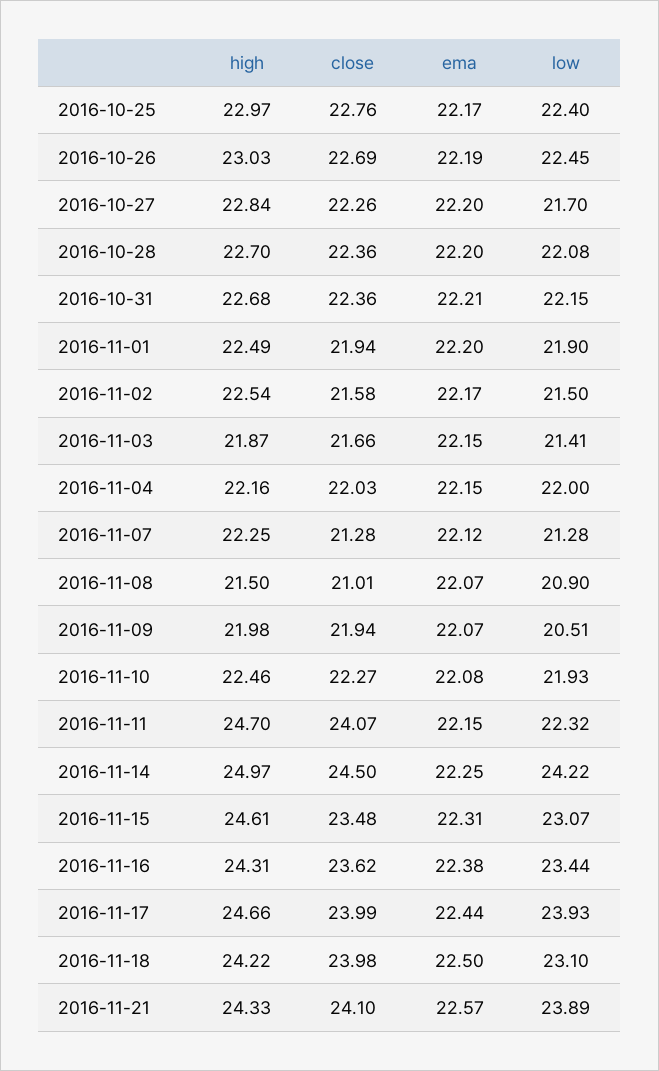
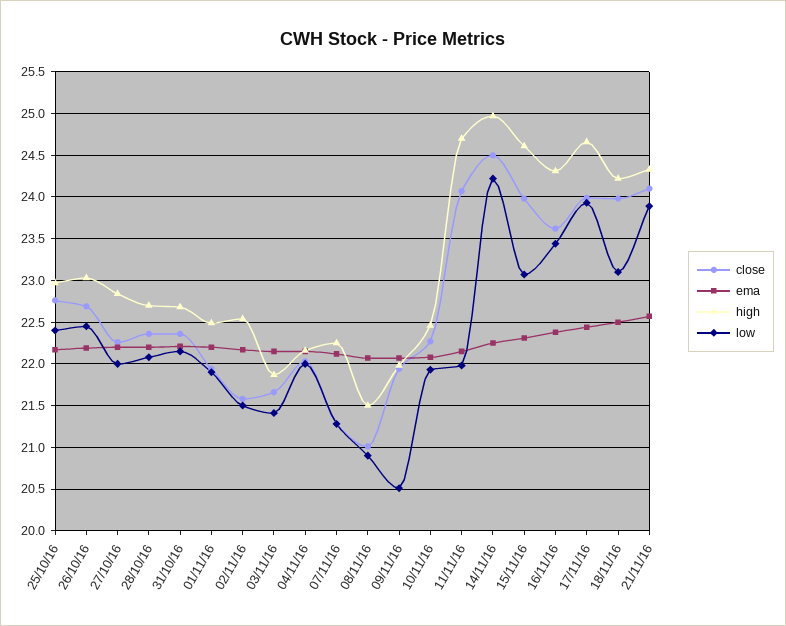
low, 2016-10-27: 21.7 -> 22
low, 2016-11-11: 22.32 -> 22
close, 2016-11-15: 23.48 -> 24

